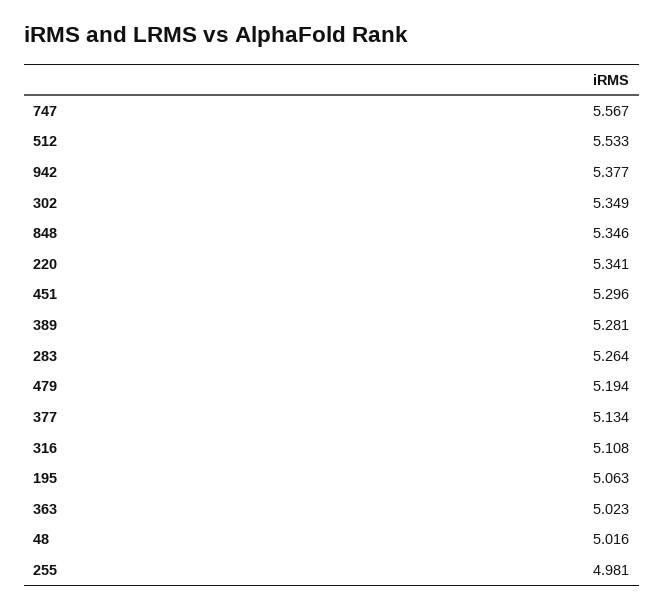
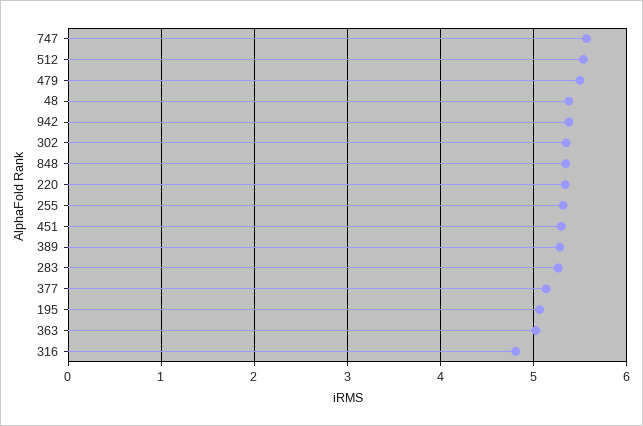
479: 5.194 -> 5.5
316: 5.108 -> 4.8
48: 5.016 -> 5.4
255: 4.981 -> 5.3

